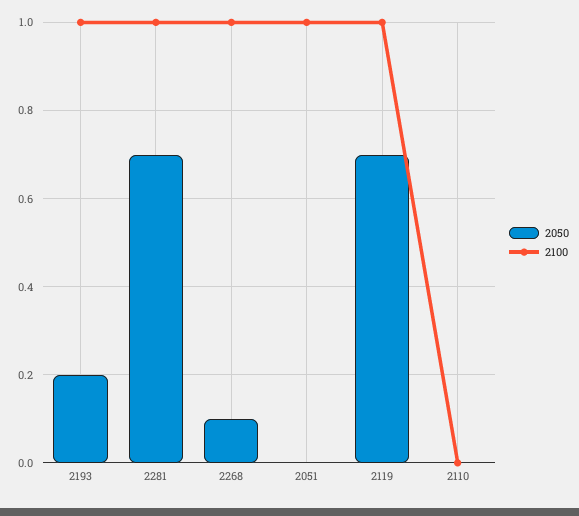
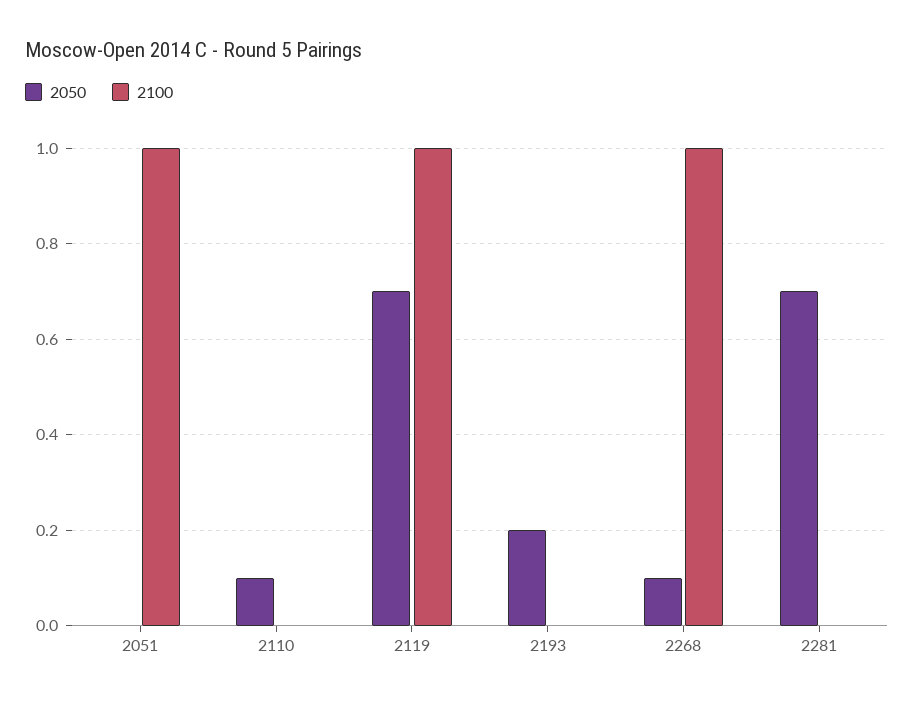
2100, 2193: 1 -> 0
2100, 2281: 1 -> 0
2050, 2110: 0 -> 0.1

